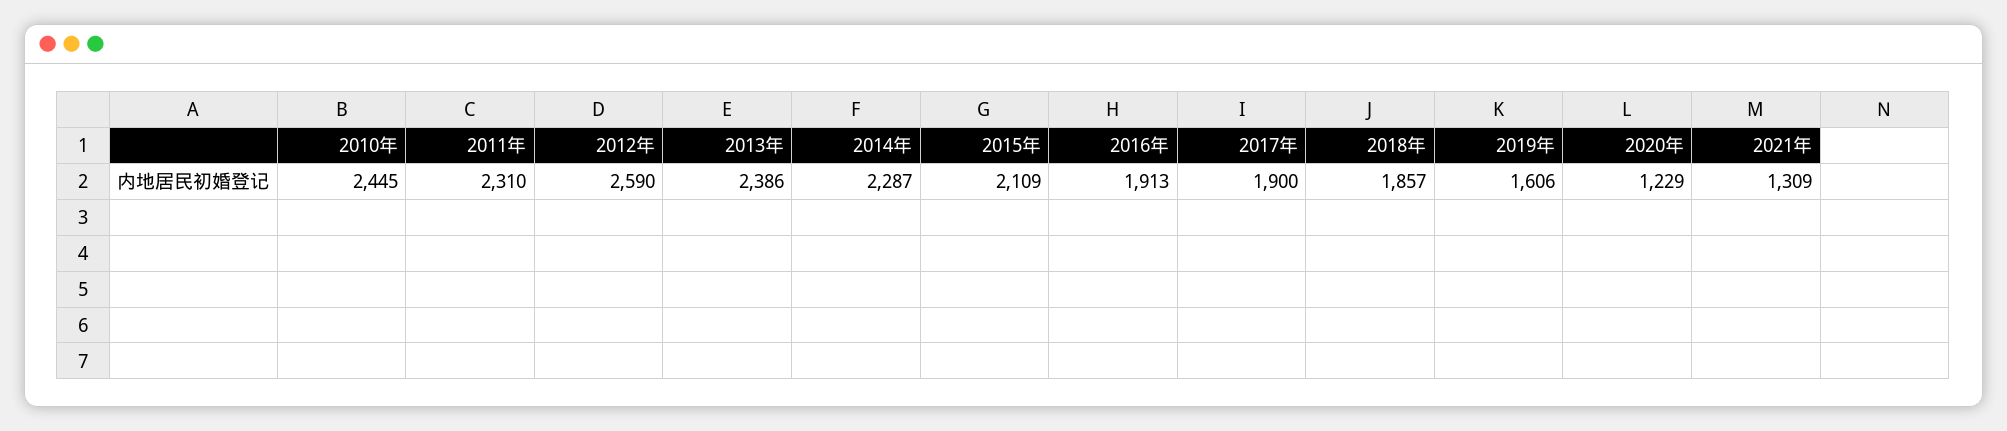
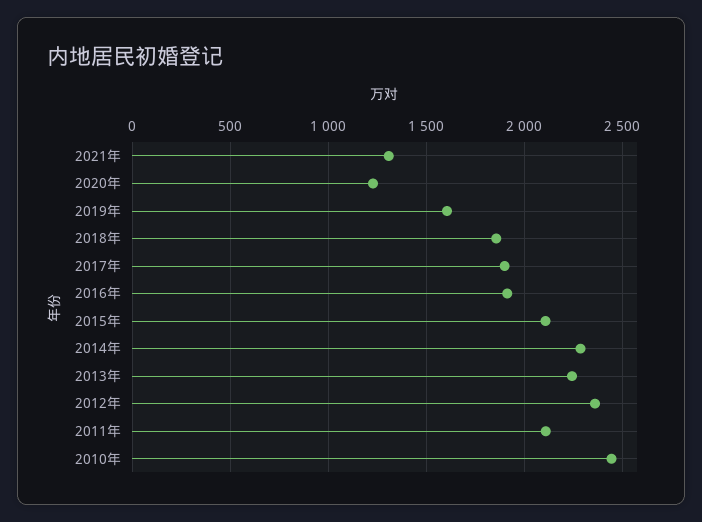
2011年: 2310 -> 2100
2012年: 2590 -> 2350
2013年: 2386 -> 2250

